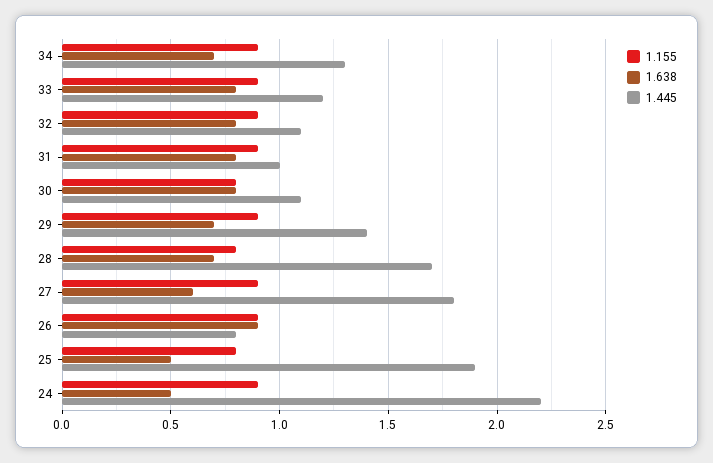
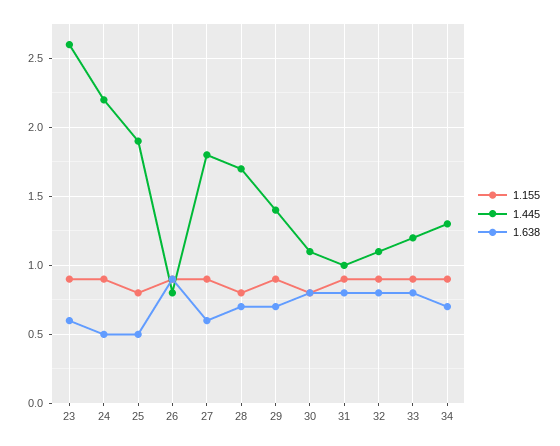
1.155, 23: none -> 0.9
1.445, 23: none -> 2.6
1.638, 23: none -> 0.6

